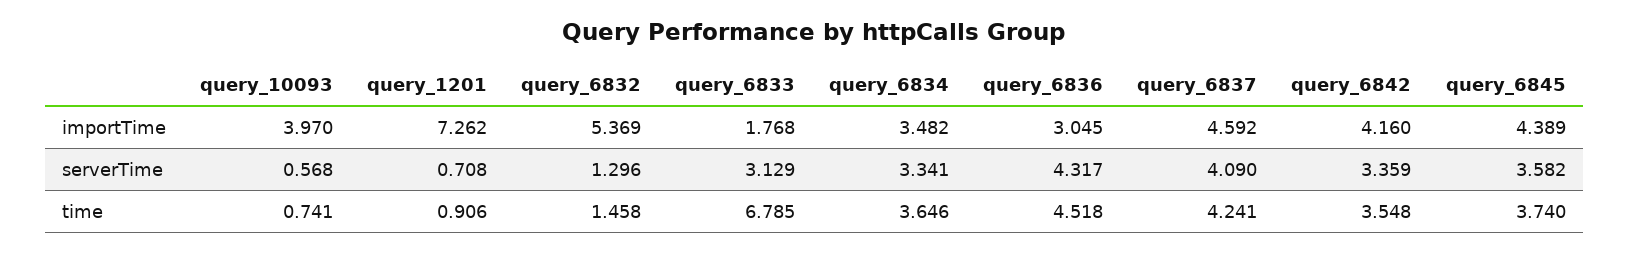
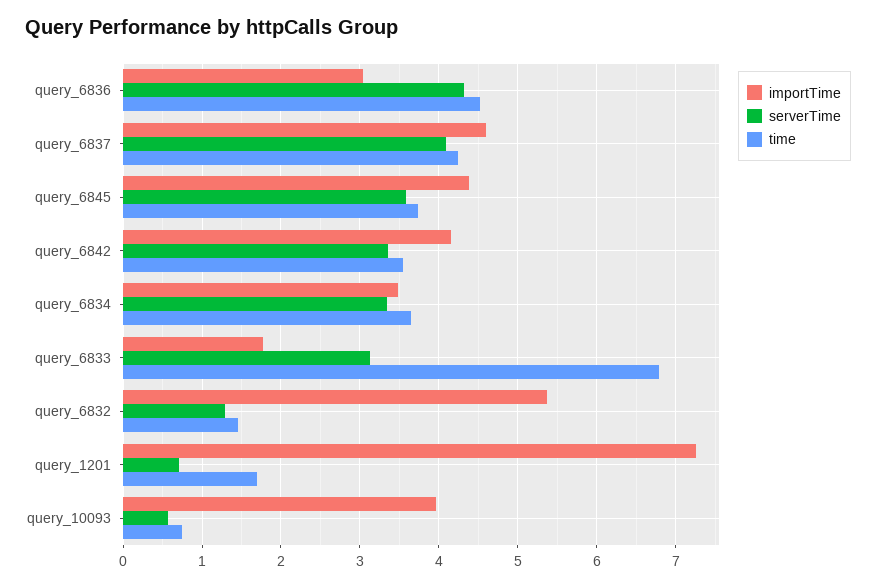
time, query_1201: 0.906 -> 1.7

